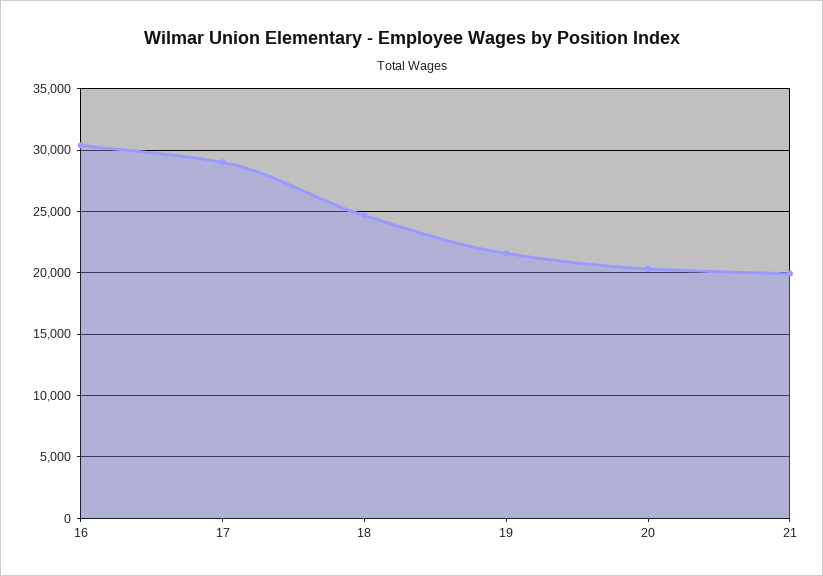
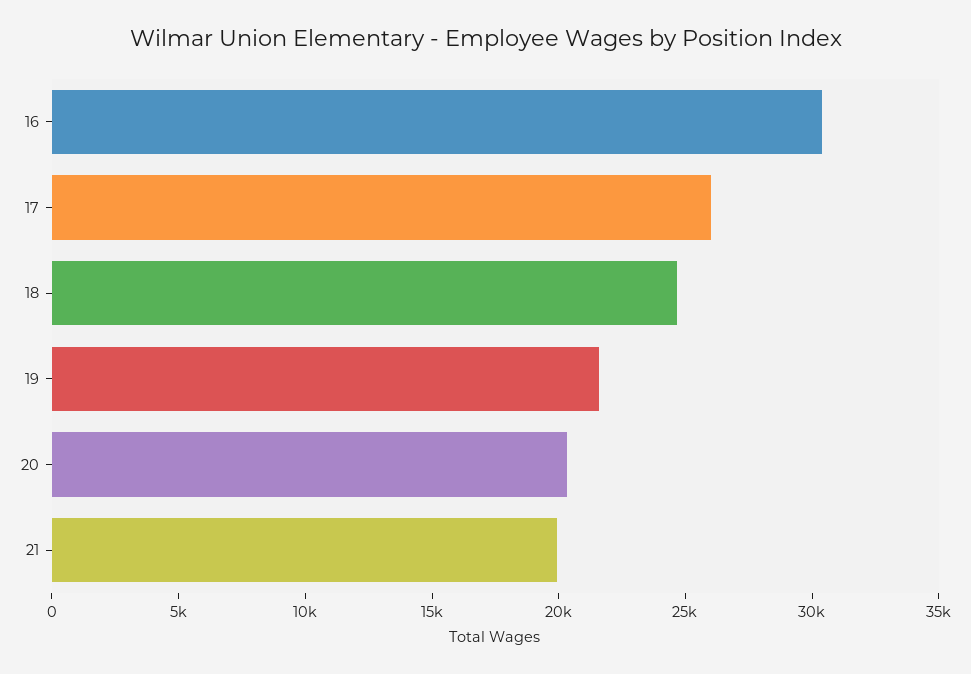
17: 29000 -> 26000

